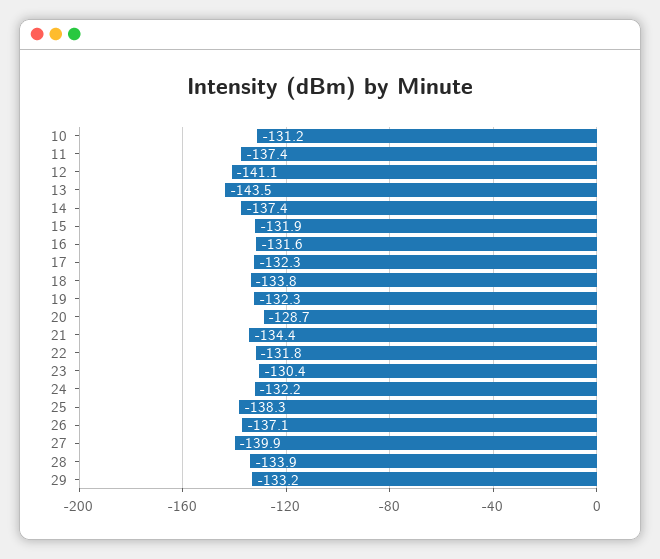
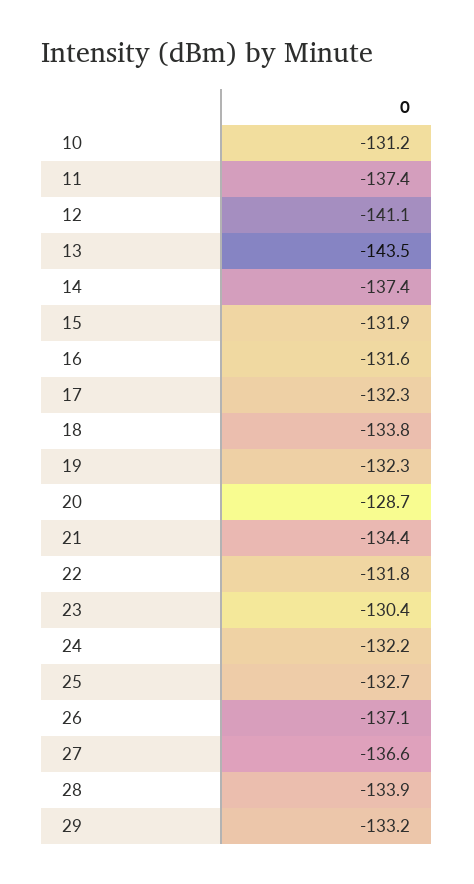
25: -138.3 -> -132.7
27: -139.9 -> -136.6

